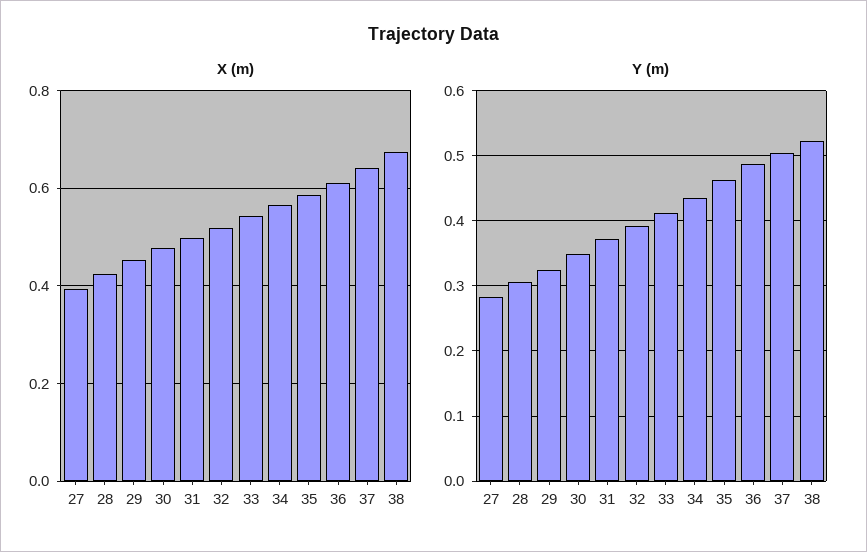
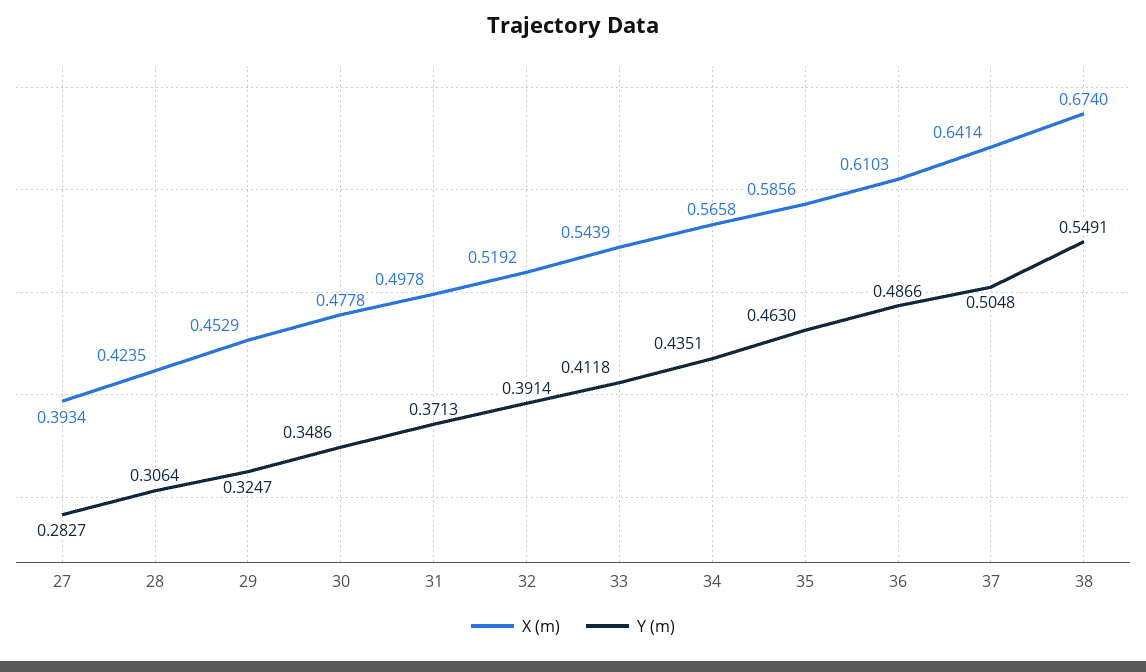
Y (m), 38: 0.52 -> 0.5491

